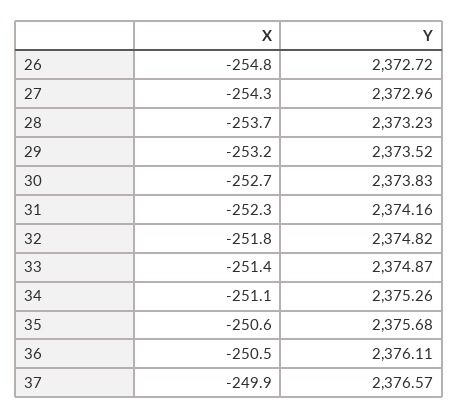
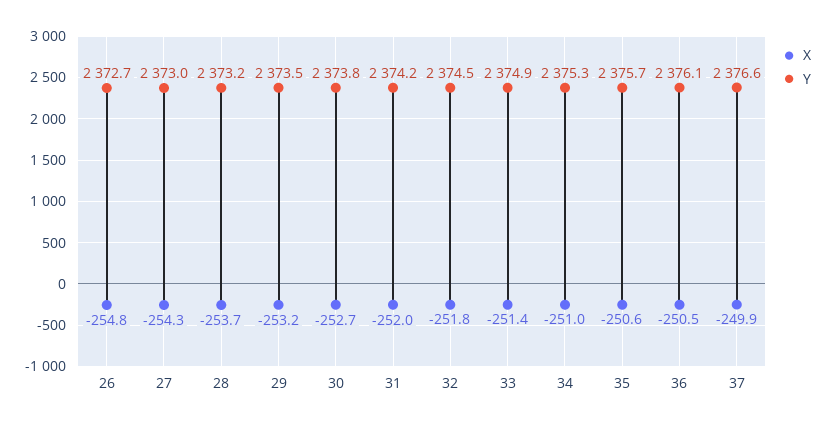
X, 31: -252.3 -> -252
Y, 32: 2374.82 -> 2374.5
X, 34: -251.1 -> -251

